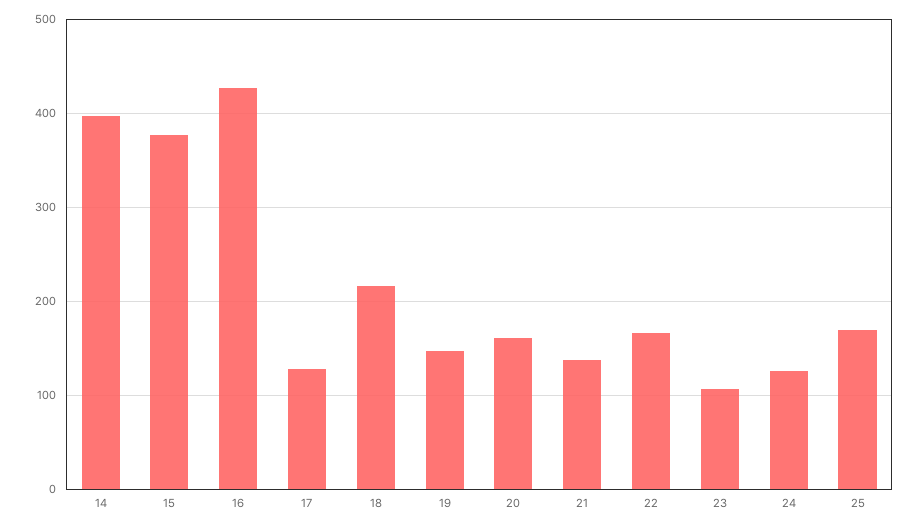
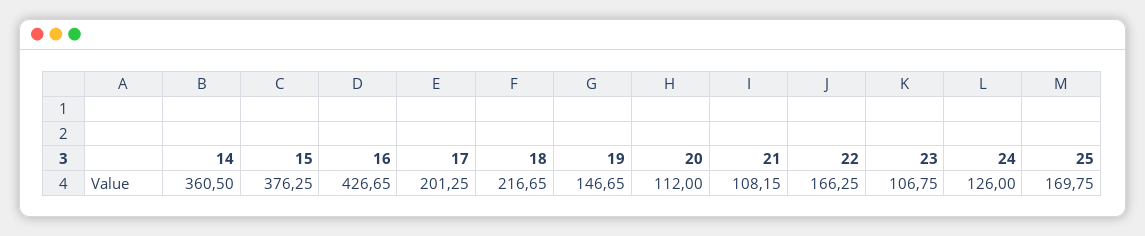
14: 400 -> 360.5
17: 130 -> 201.25
20: 160 -> 112
21: 140 -> 108.15

